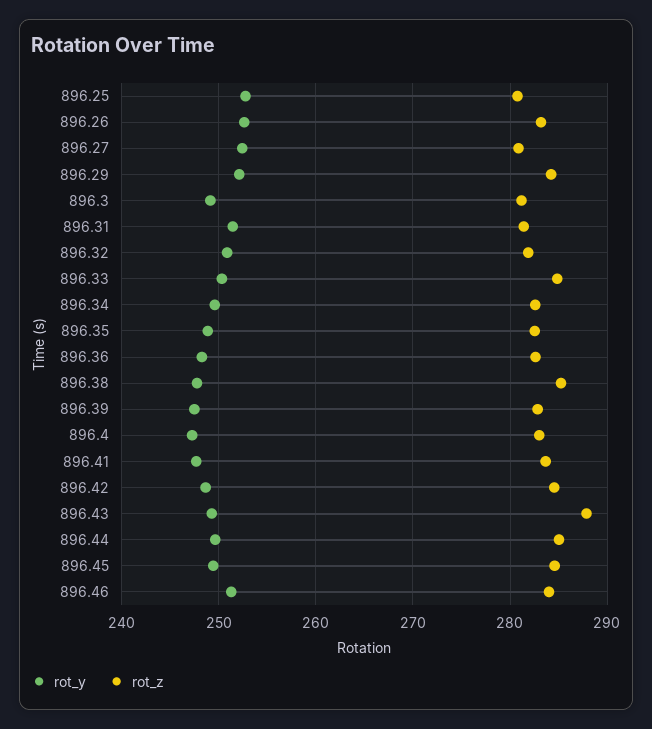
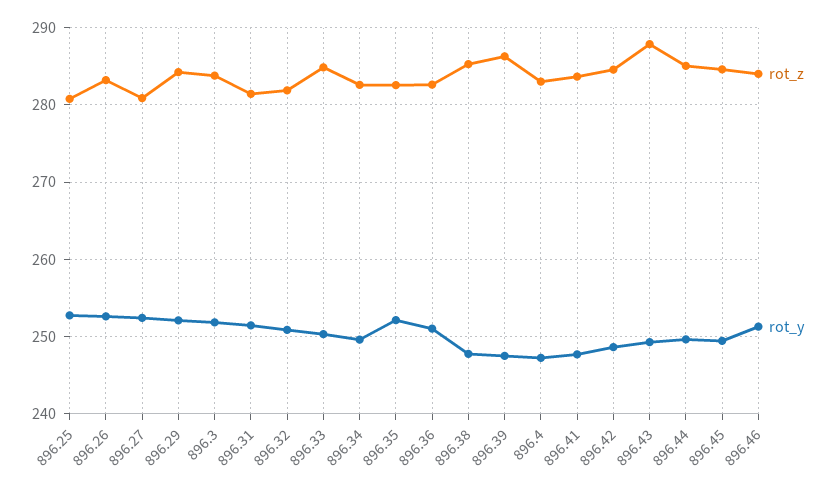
rot_y, 896.3: 249 -> 252
rot_z, 896.3: 281 -> 284
rot_y, 896.35: 249 -> 252
rot_y, 896.36: 248 -> 251
rot_z, 896.39: 283 -> 286

